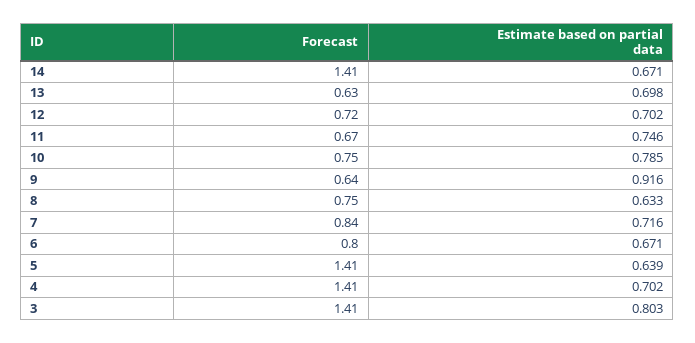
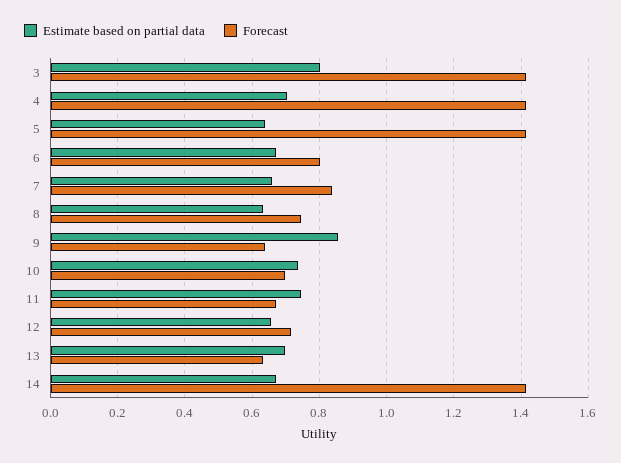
Estimate based on partial data, 12: 0.702 -> 0.66
Forecast, 10: 0.75 -> 0.7
Estimate based on partial data, 10: 0.785 -> 0.74
Estimate based on partial data, 9: 0.916 -> 0.86
Estimate based on partial data, 7: 0.716 -> 0.66

